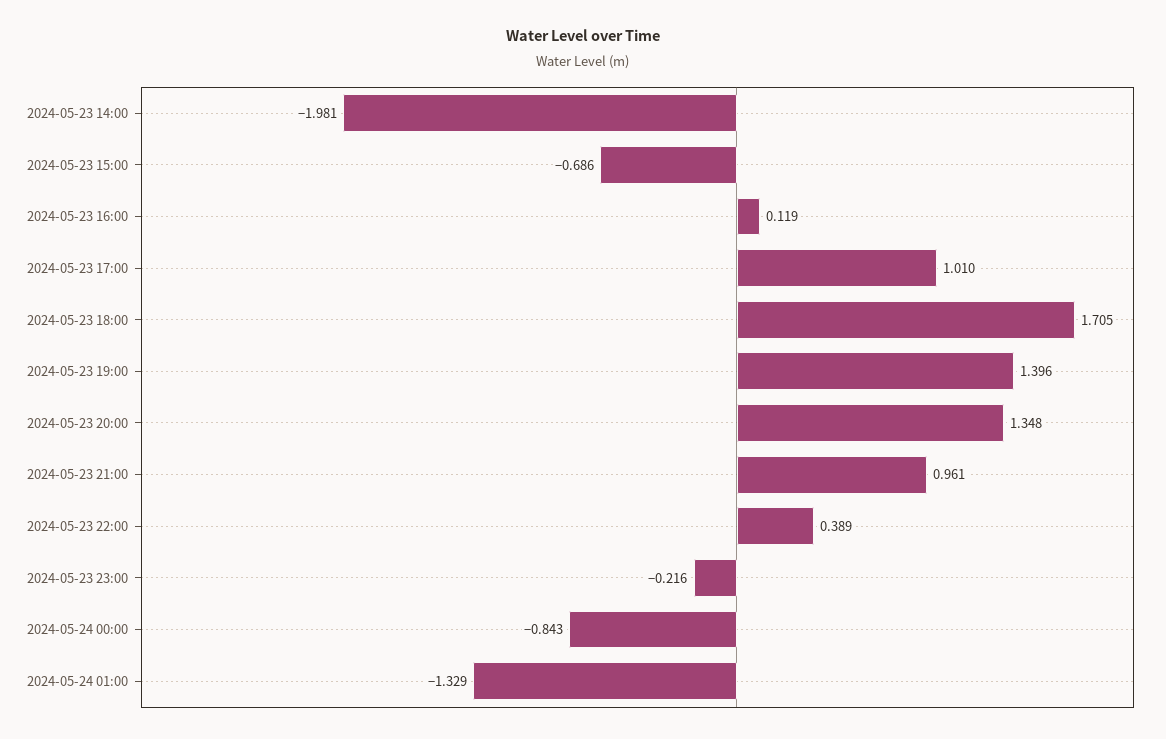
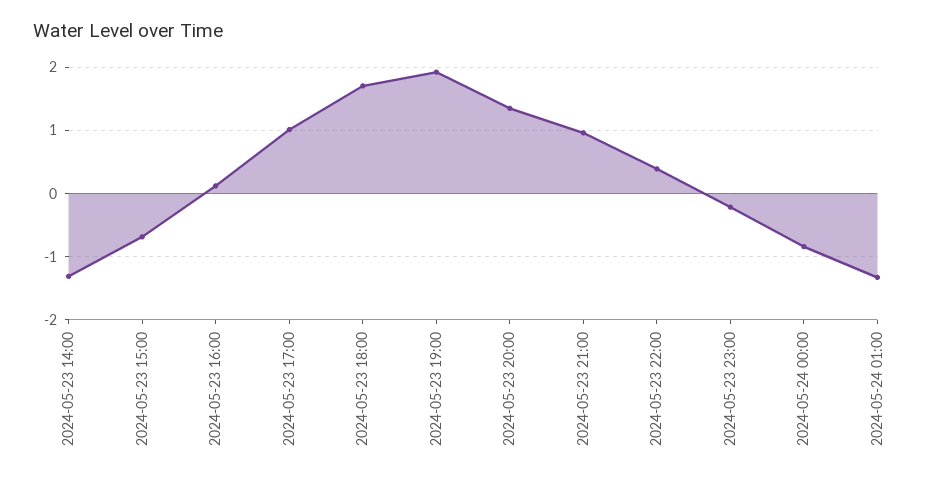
2024-05-23 14:00: -1.981 -> -1.3
2024-05-23 19:00: 1.396 -> 1.9

